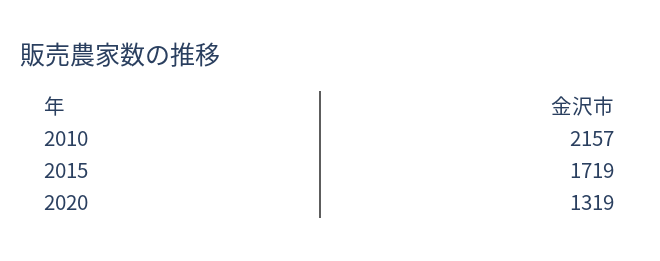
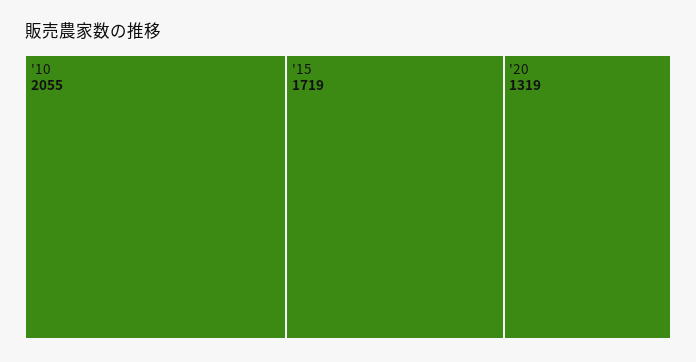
2010: 2157 -> 2055

